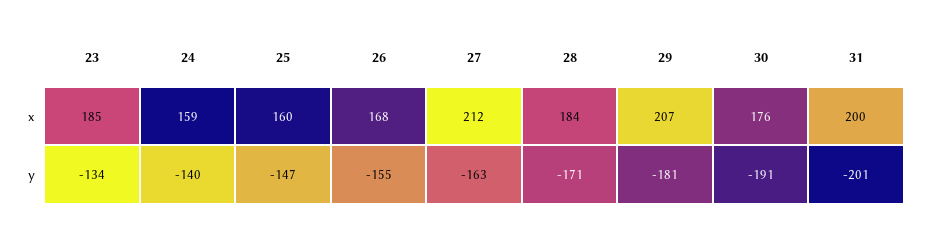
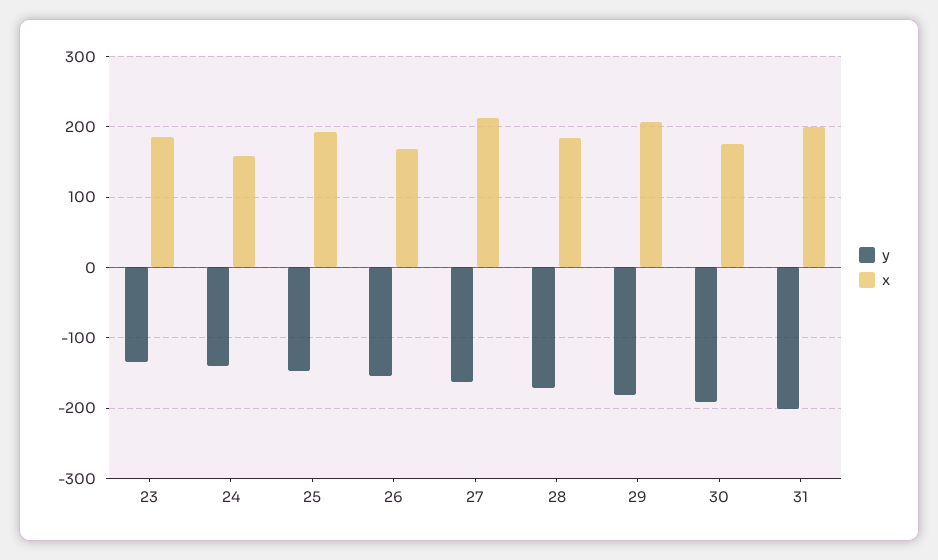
x, 25: 160 -> 190

